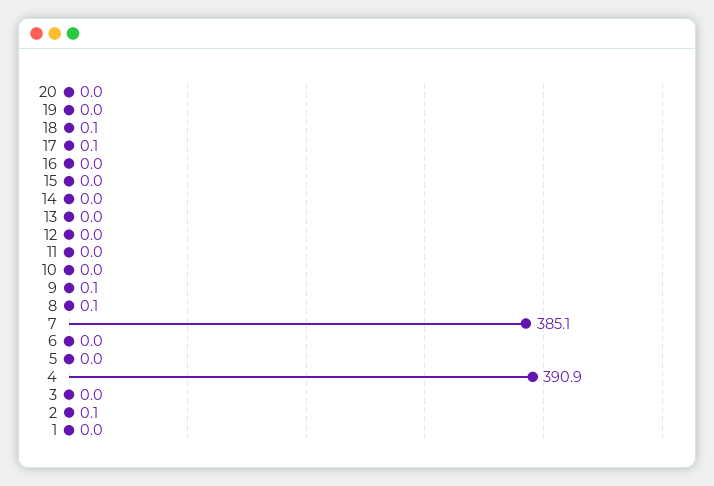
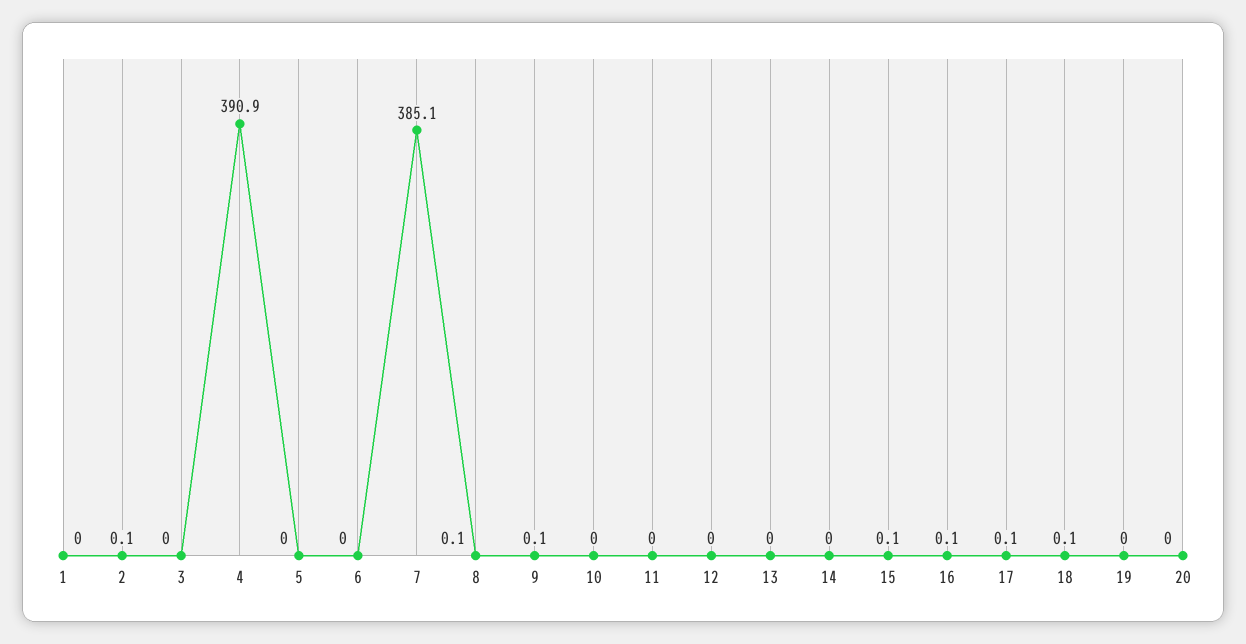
16: 0 -> 0.1
15: 0 -> 0.1

